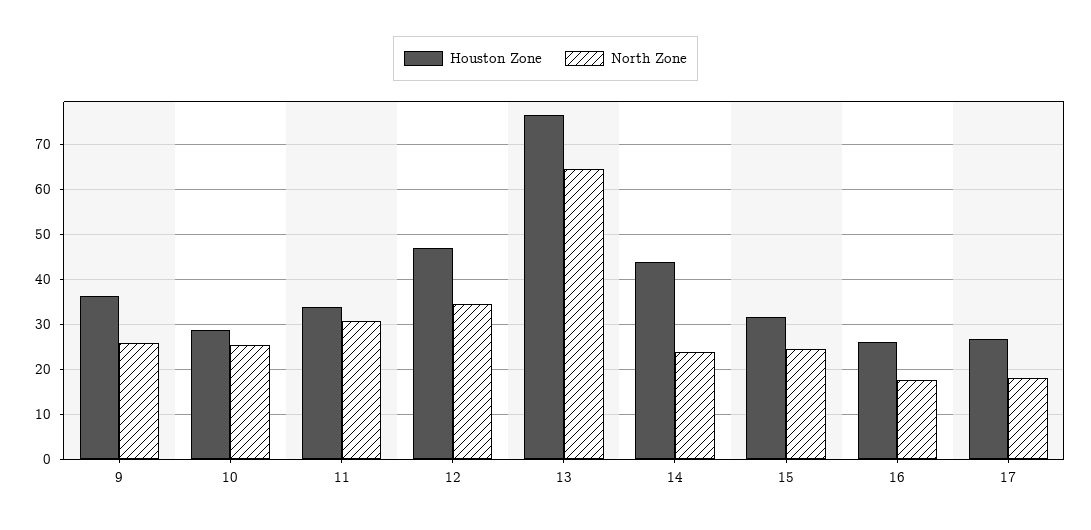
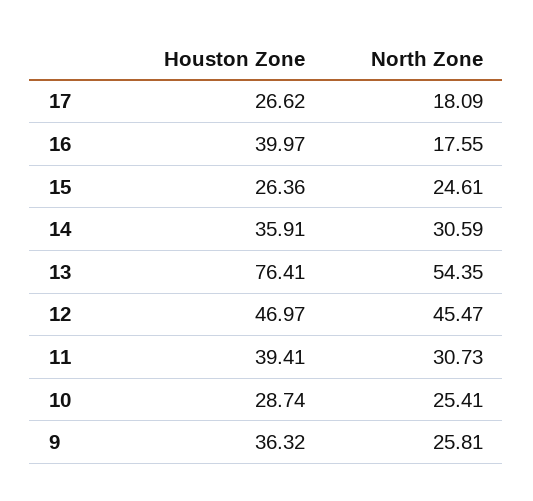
Houston Zone, 11: 34 -> 39.41
North Zone, 12: 34 -> 45.47
North Zone, 13: 64 -> 54.35
Houston Zone, 14: 44 -> 35.91
North Zone, 14: 24 -> 30.59
Houston Zone, 15: 32 -> 26.36
Houston Zone, 16: 26 -> 39.97

